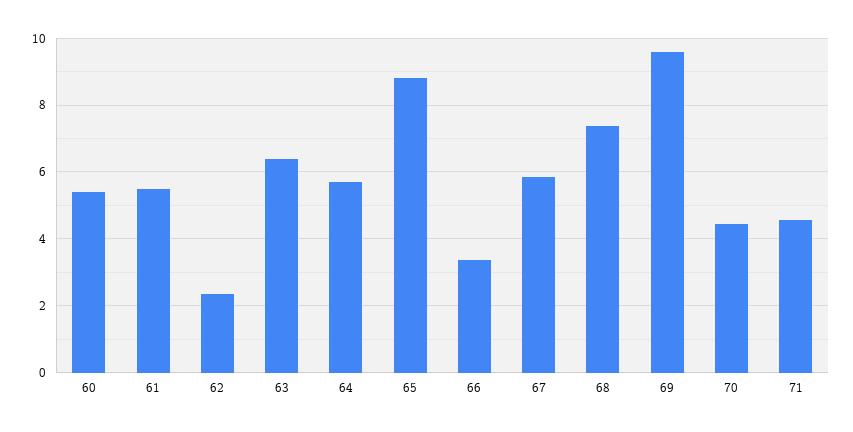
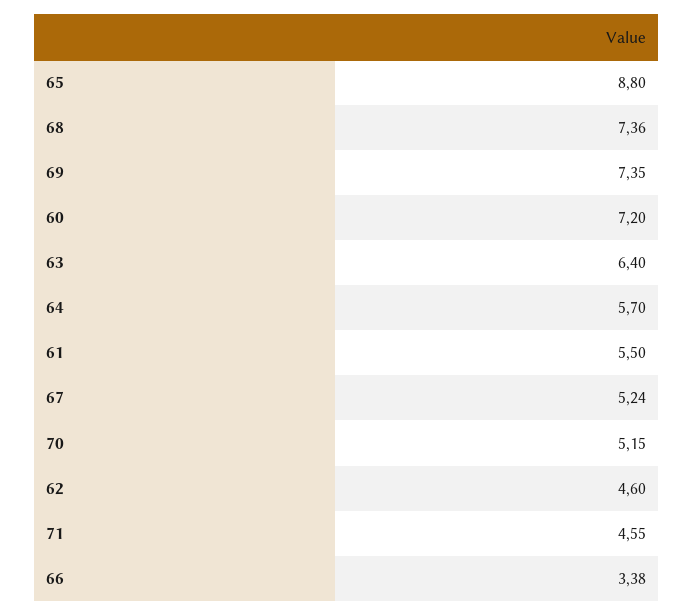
60: 5.4 -> 7.2
62: 2.4 -> 4.6
67: 5.8 -> 5.24
69: 9.6 -> 7.35
70: 4.4 -> 5.15

